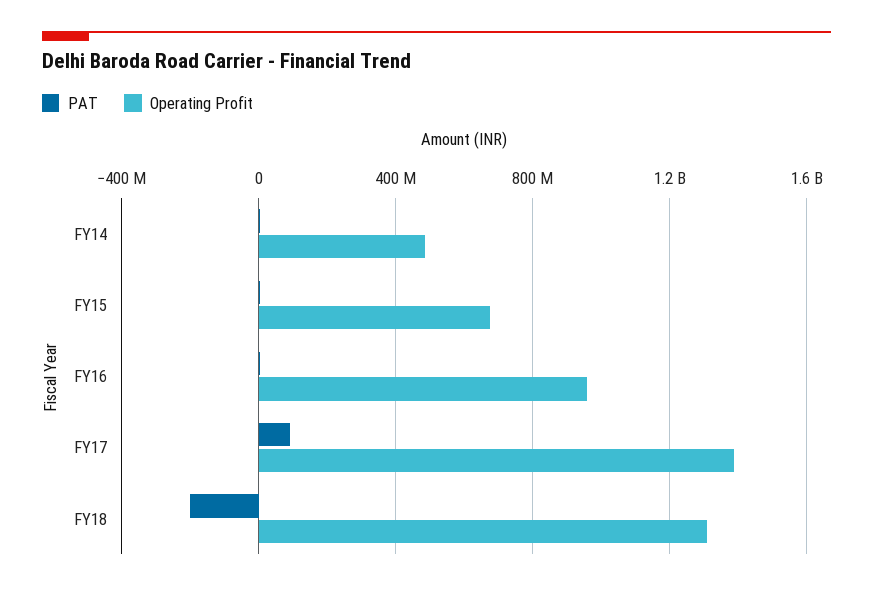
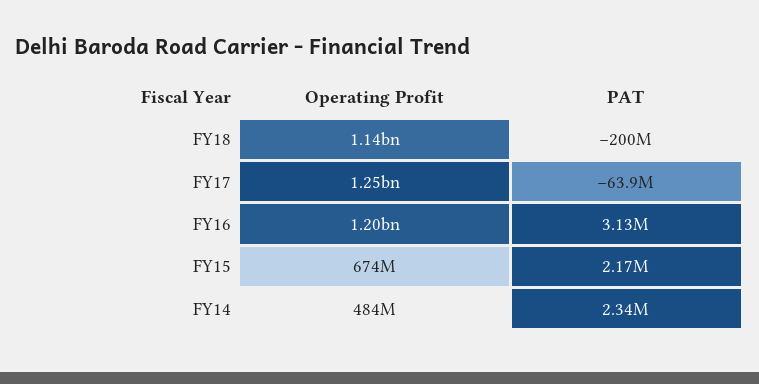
Operating Profit, FY16: 950000000 -> 1200000000
PAT, FY17: 100000000 -> -63900000
Operating Profit, FY17: 1400000000 -> 1250000000
Operating Profit, FY18: 1300000000 -> 1140000000

